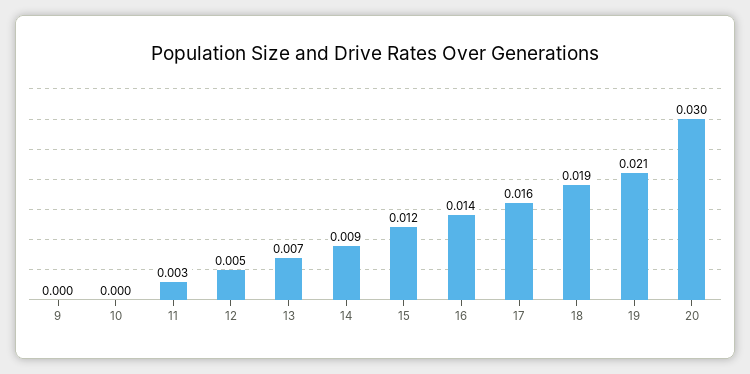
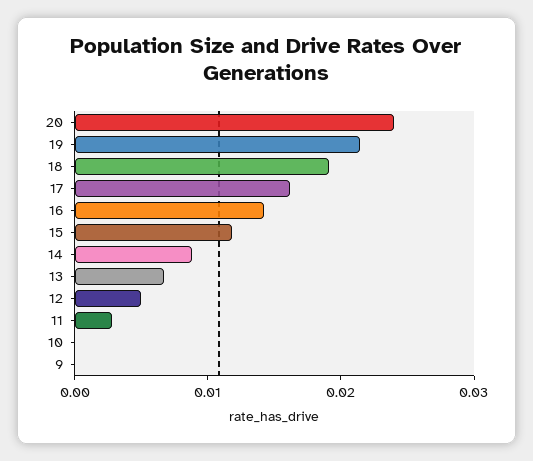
20: 0.03 -> 0.024

